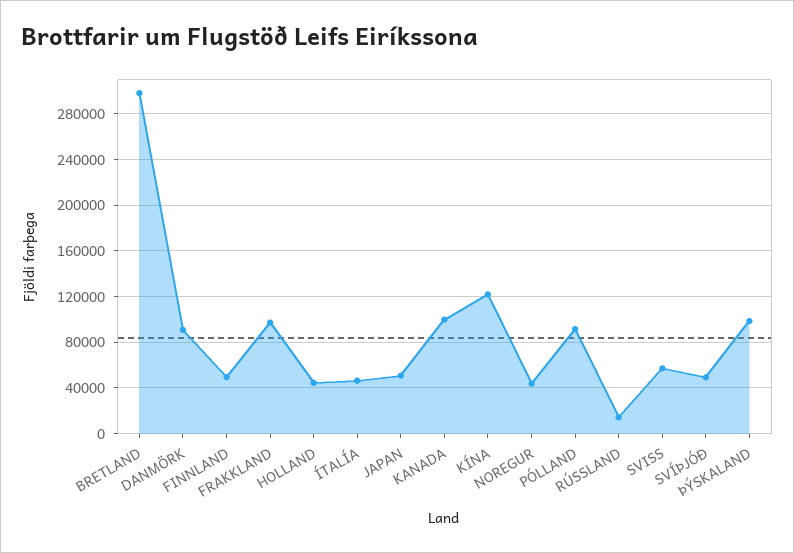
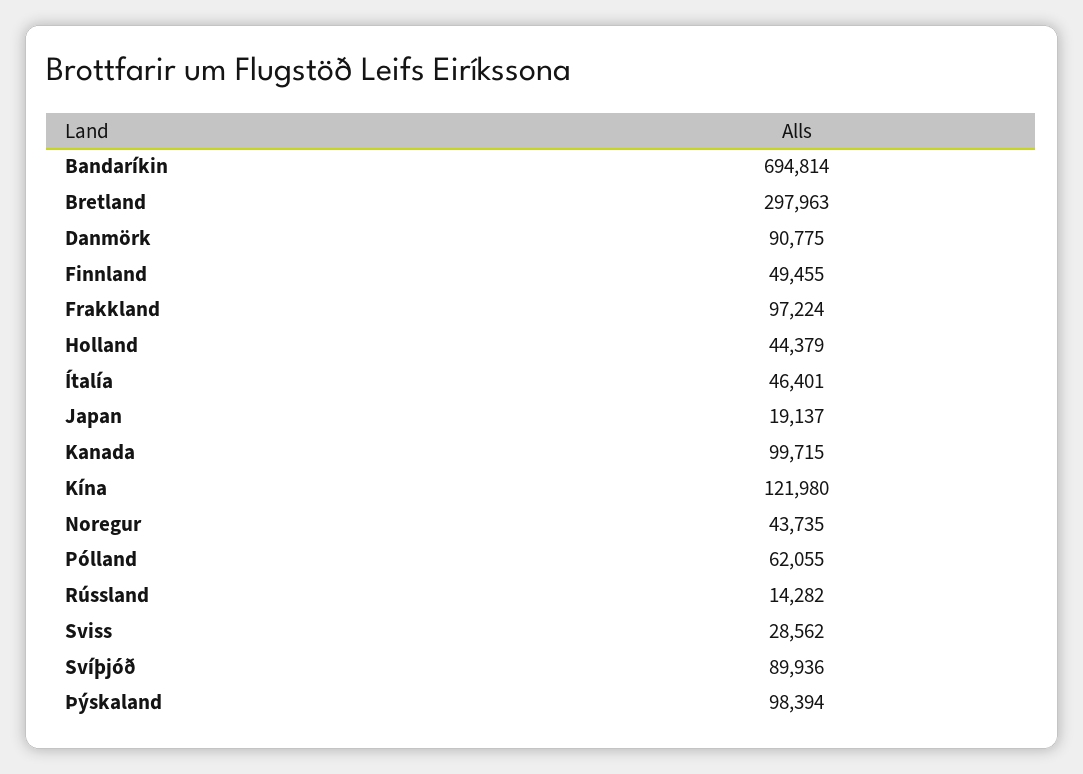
JAPAN: 50000 -> 19137
PÓLLAND: 90000 -> 62055
SVISS: 60000 -> 28562
SVÍÞJÓÐ: 50000 -> 89936
Bandaríkin: none -> 694814

